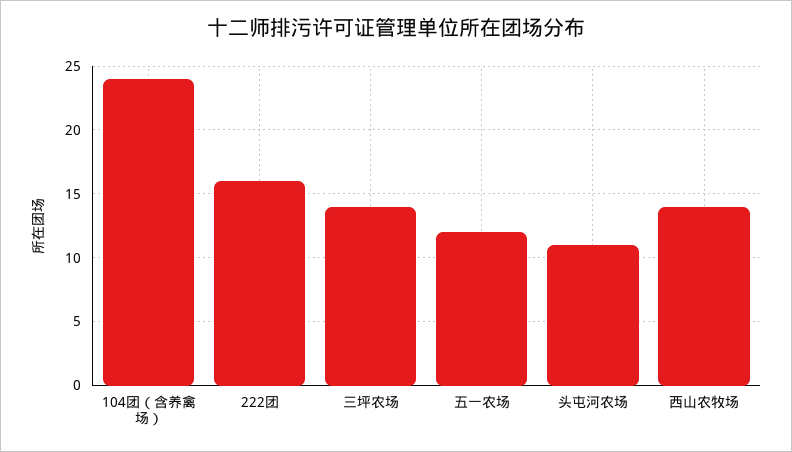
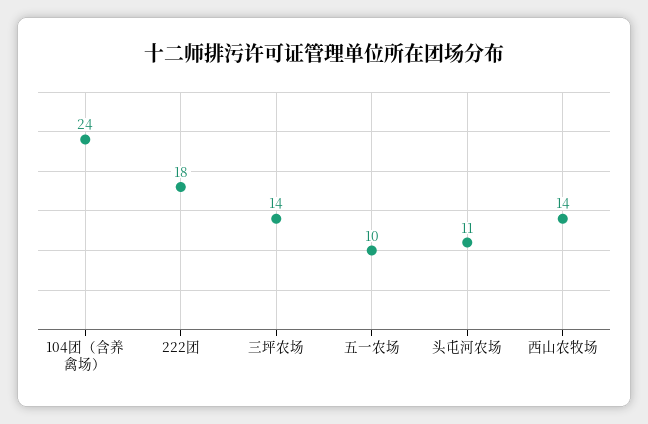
222团: 16 -> 18
五一农场: 12 -> 10

